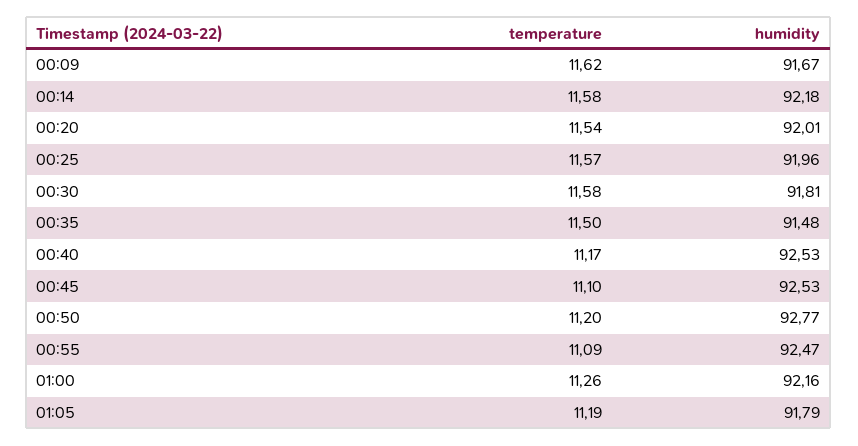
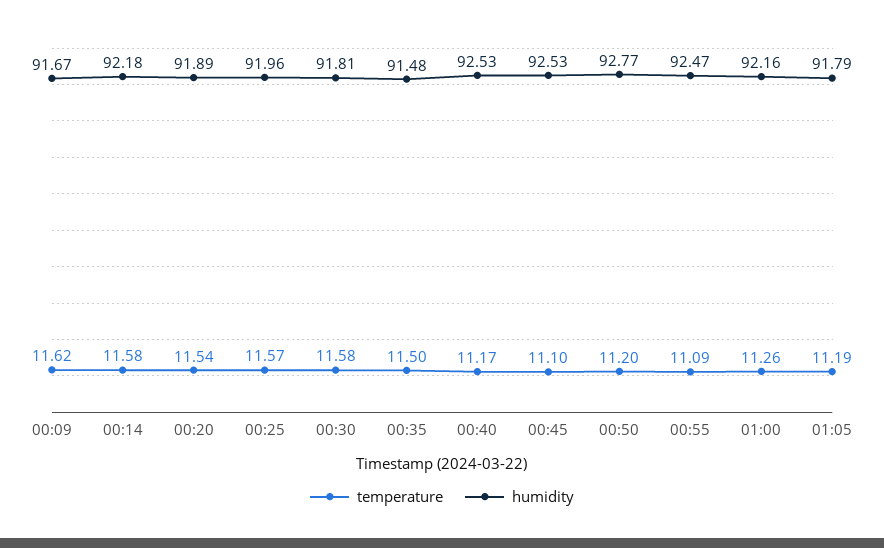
humidity, 00:20: 92.01 -> 91.89

